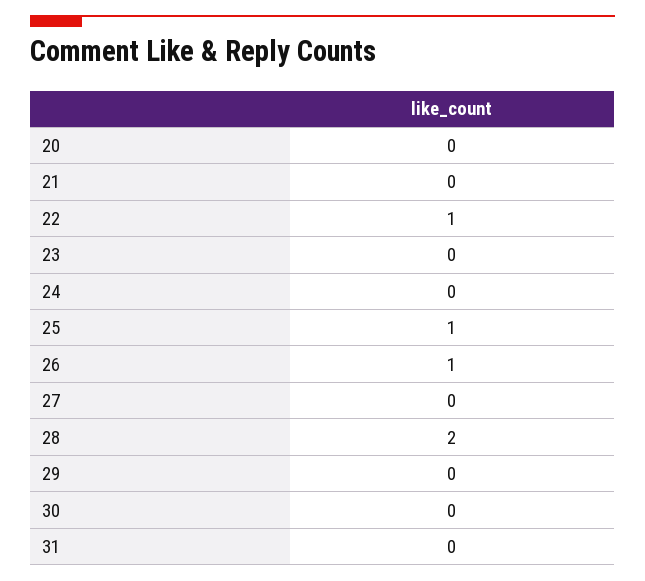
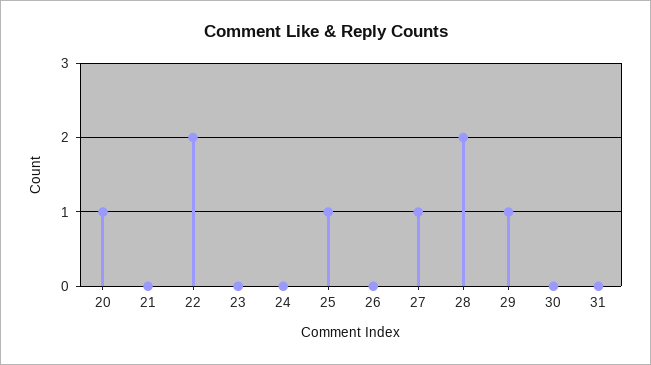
20: 0 -> 1
22: 1 -> 2
26: 1 -> 0
27: 0 -> 1
29: 0 -> 1

